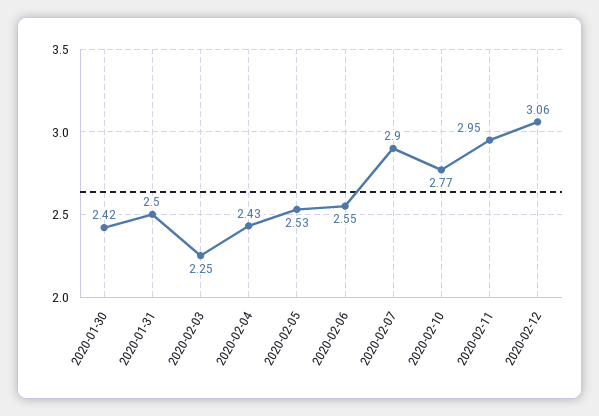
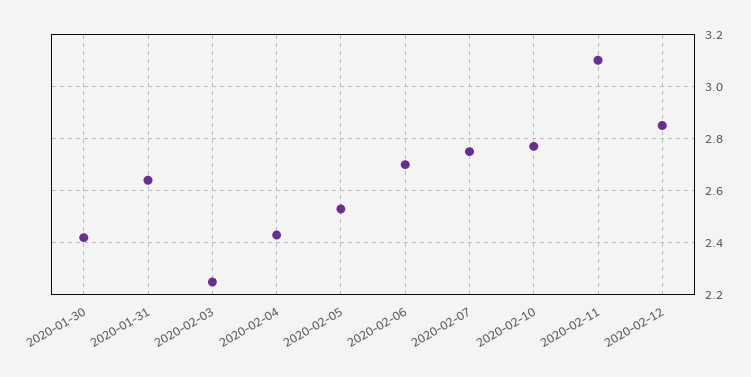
2020-01-31: 2.5 -> 2.65
2020-02-06: 2.55 -> 2.7
2020-02-07: 2.9 -> 2.75
2020-02-11: 2.95 -> 3.1
2020-02-12: 3.06 -> 2.85

